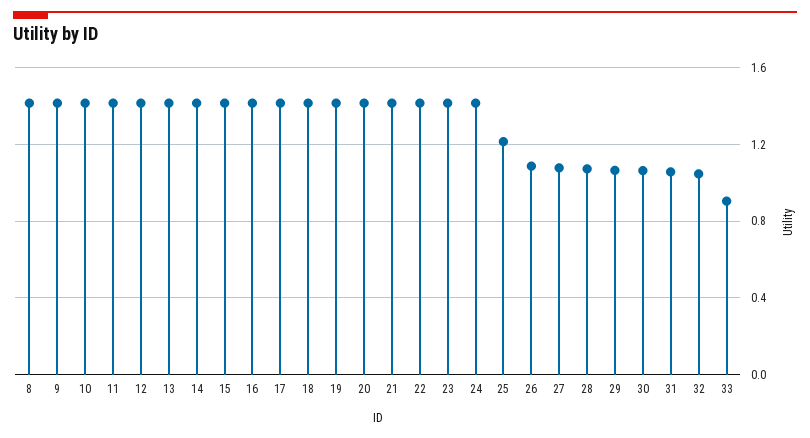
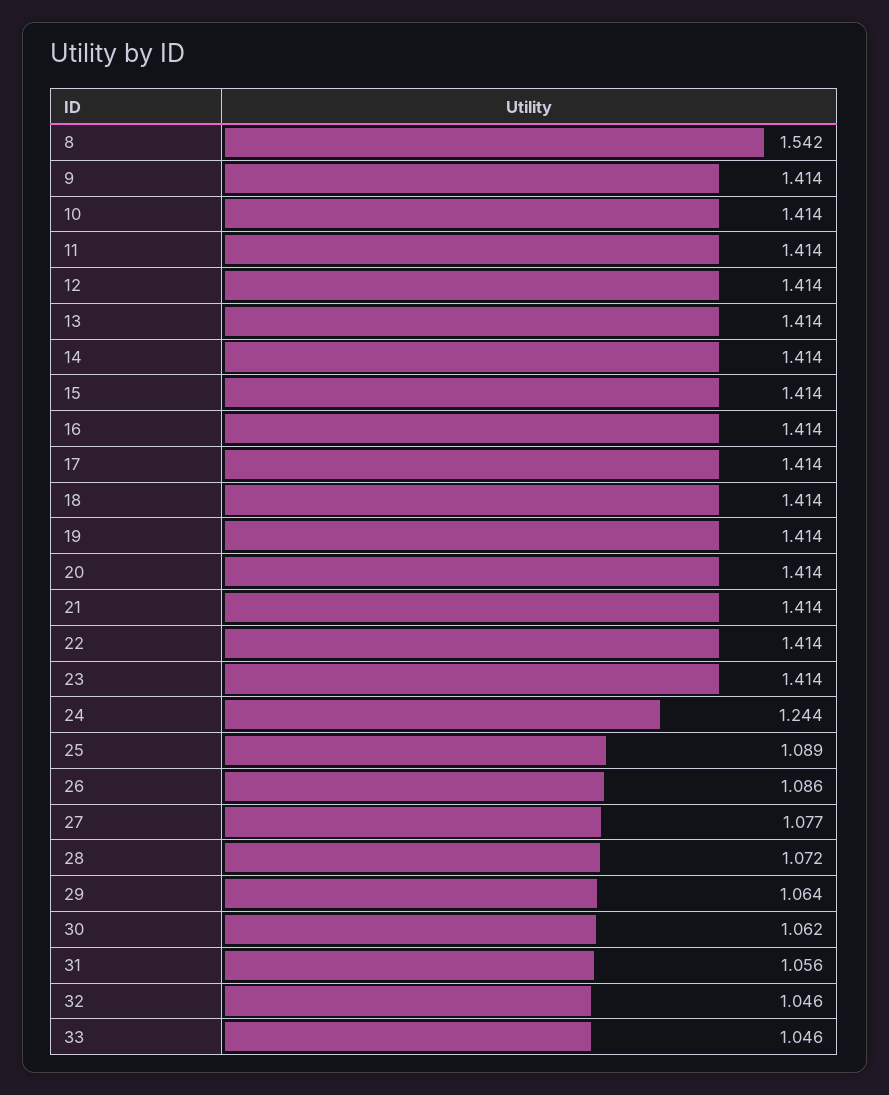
8: 1.4 -> 1.542
24: 1.4 -> 1.244
25: 1.2 -> 1.089
33: 0.9 -> 1.046

